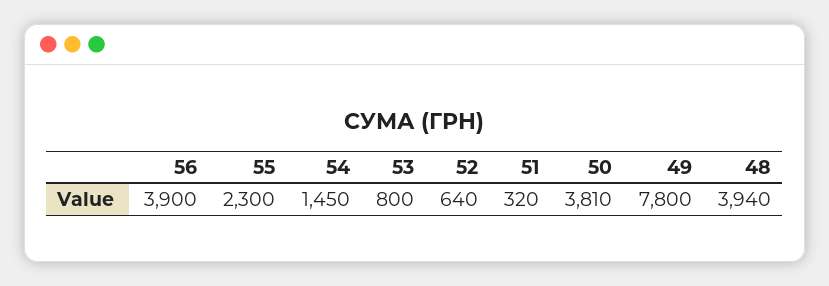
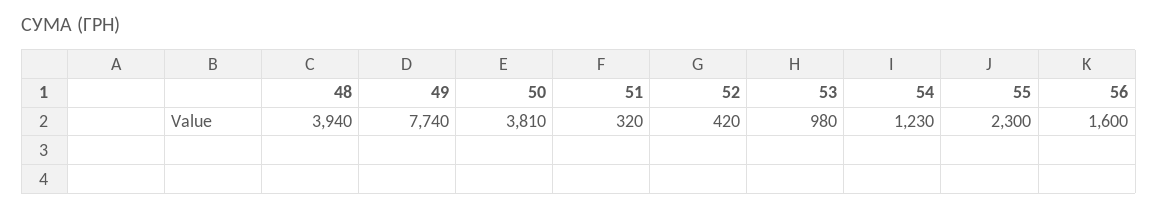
56: 3900 -> 1600
54: 1450 -> 1230
53: 800 -> 980
52: 640 -> 420
49: 7800 -> 7740

